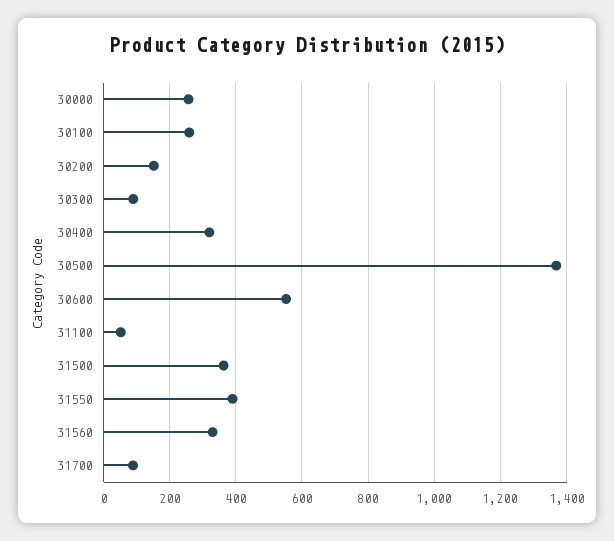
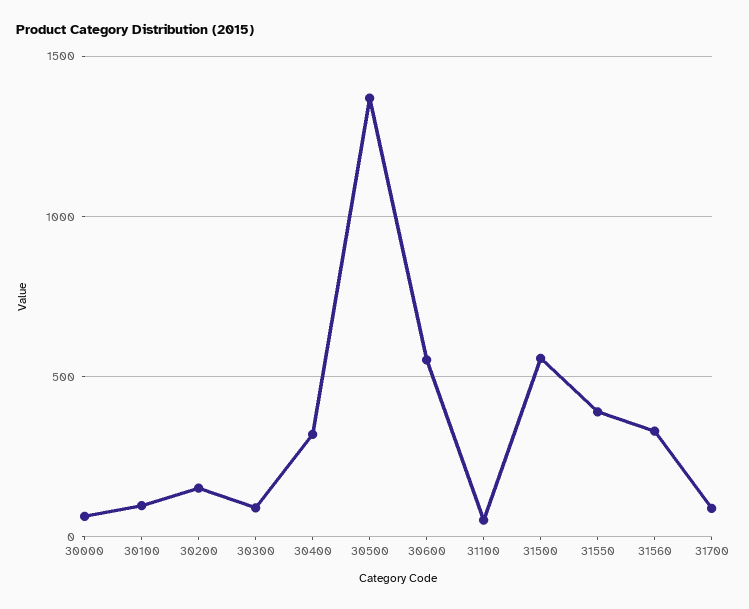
30000: 260 -> 50
30100: 260 -> 100
31500: 360 -> 550

